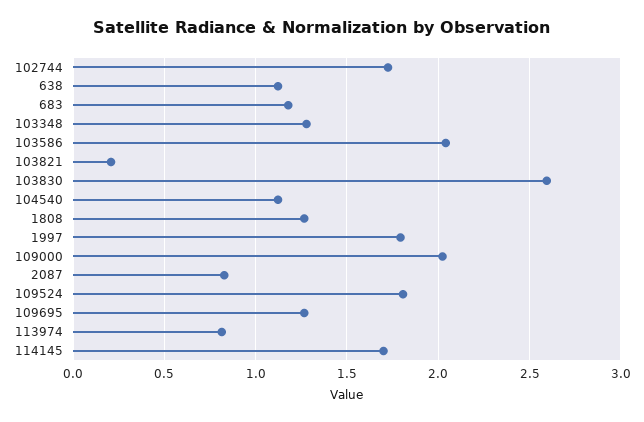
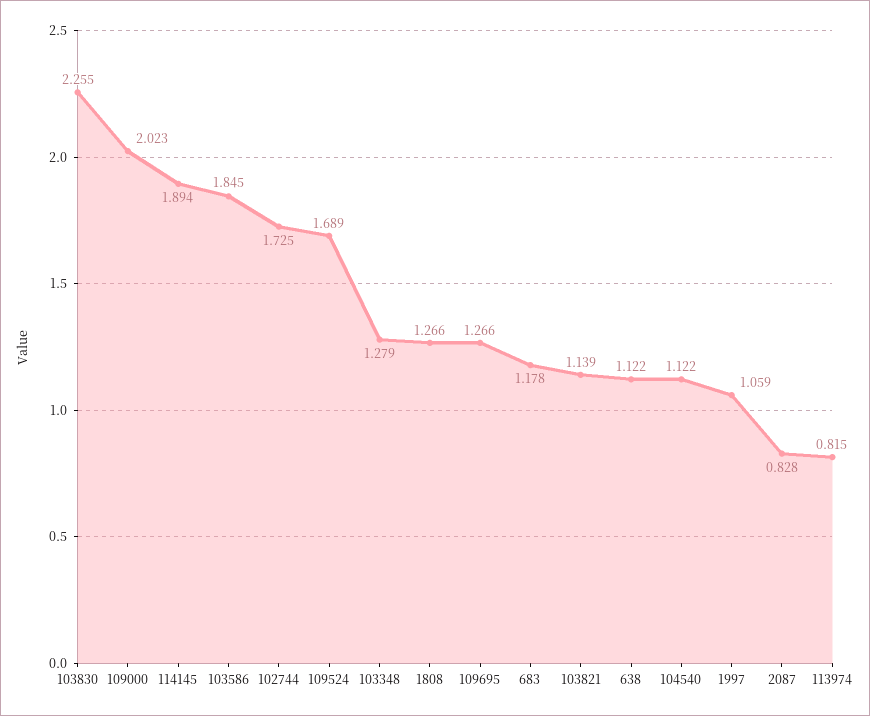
103586: 2.05 -> 1.845
103821: 0.2 -> 1.139
103830: 2.6 -> 2.255
1997: 1.8 -> 1.059
109524: 1.8 -> 1.689
114145: 1.7 -> 1.894

